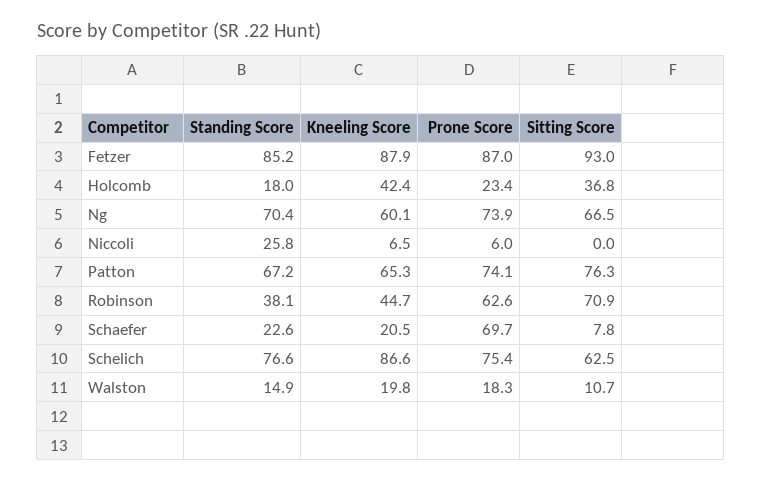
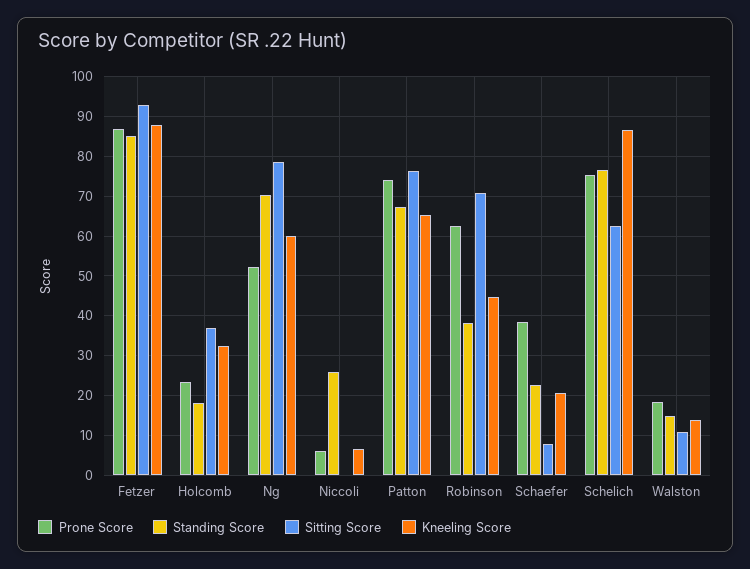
Kneeling Score, Holcomb: 42.4 -> 32
Prone Score, Ng: 73.9 -> 52
Sitting Score, Ng: 66.5 -> 78
Prone Score, Schaefer: 69.7 -> 38
Kneeling Score, Walston: 19.8 -> 14

